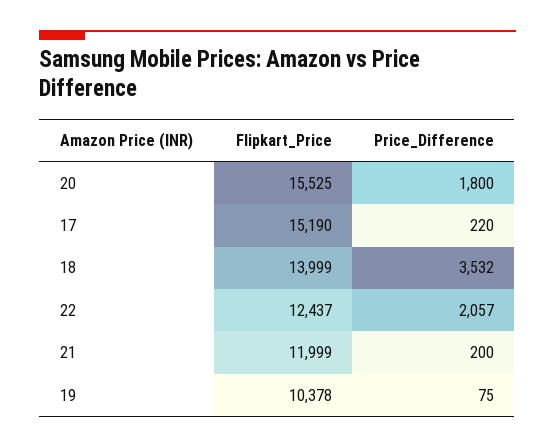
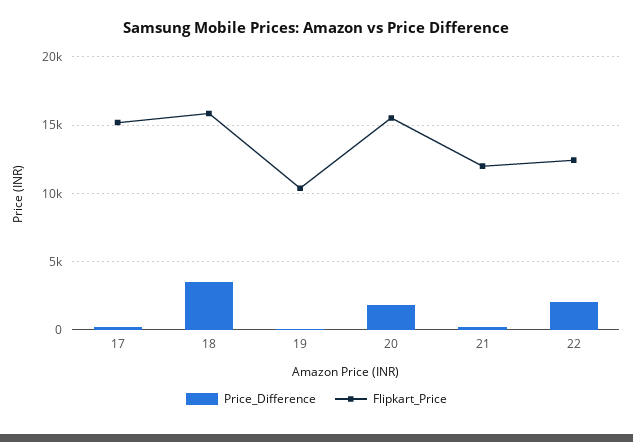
Flipkart_Price, 18: 13999 -> 16000

